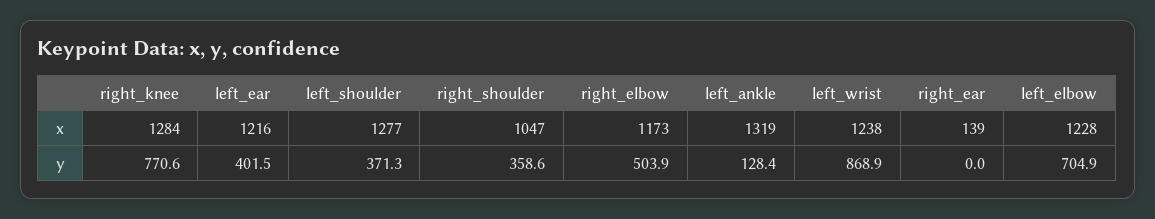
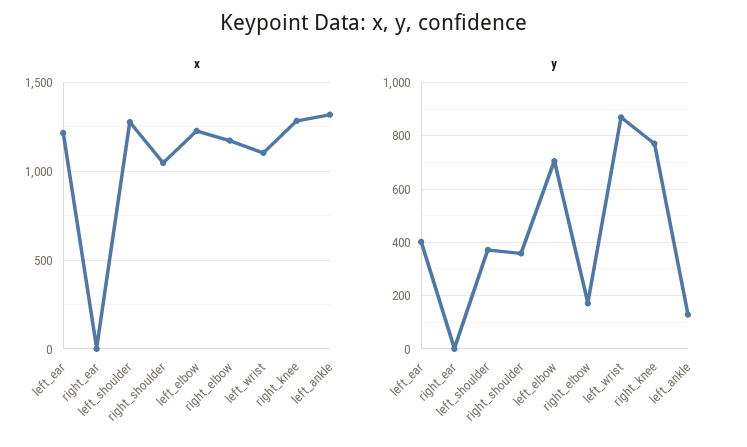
x, left_wrist: 1238 -> 1100
x, right_ear: 139 -> 0
y, right_elbow: 503.9 -> 175

